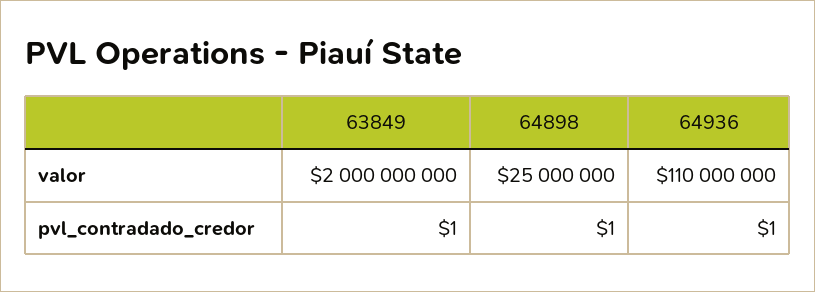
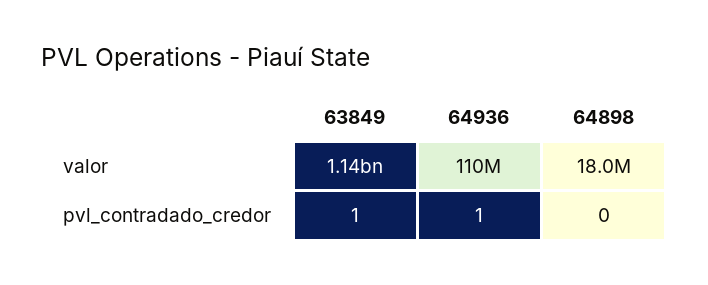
63849, valor: 2000000000 -> 1140000000
64898, valor: 25000000 -> 18000000
64898, pvl_contradado_credor: 1 -> 0

